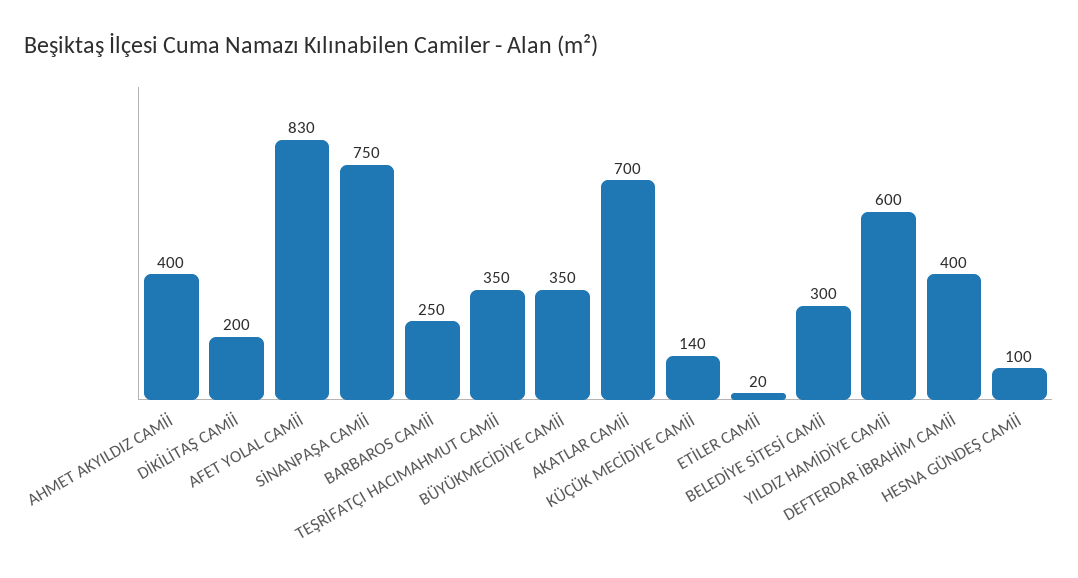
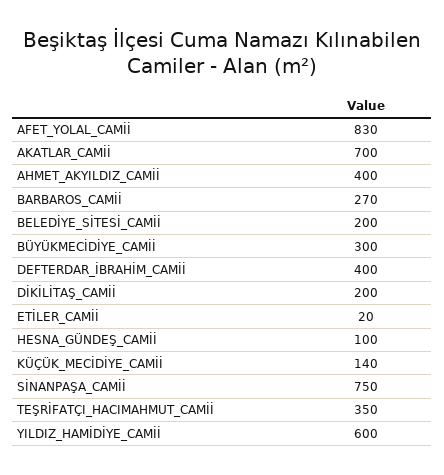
BARBAROS CAMİİ: 250 -> 270
BÜYÜKMECİDİYE CAMİİ: 350 -> 300
BELEDİYE SİTESİ CAMİİ: 300 -> 200

